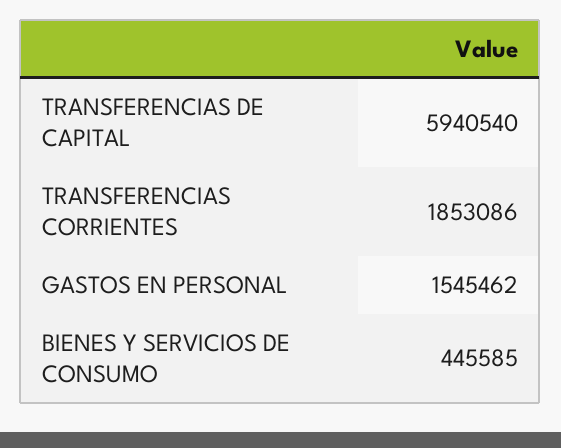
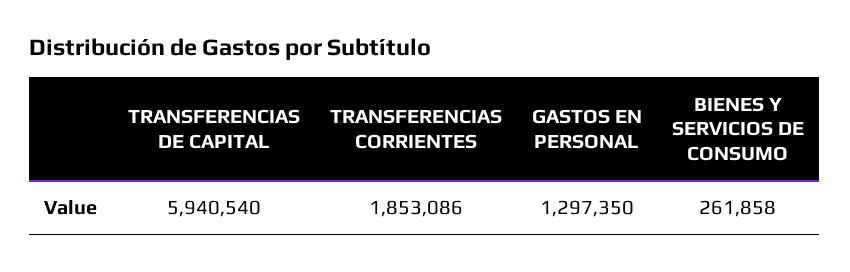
GASTOS EN PERSONAL: 1545462 -> 1297350
BIENES Y SERVICIOS DE CONSUMO: 445585 -> 261858

